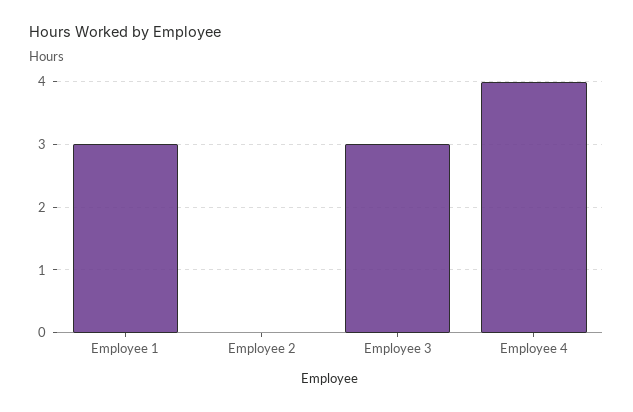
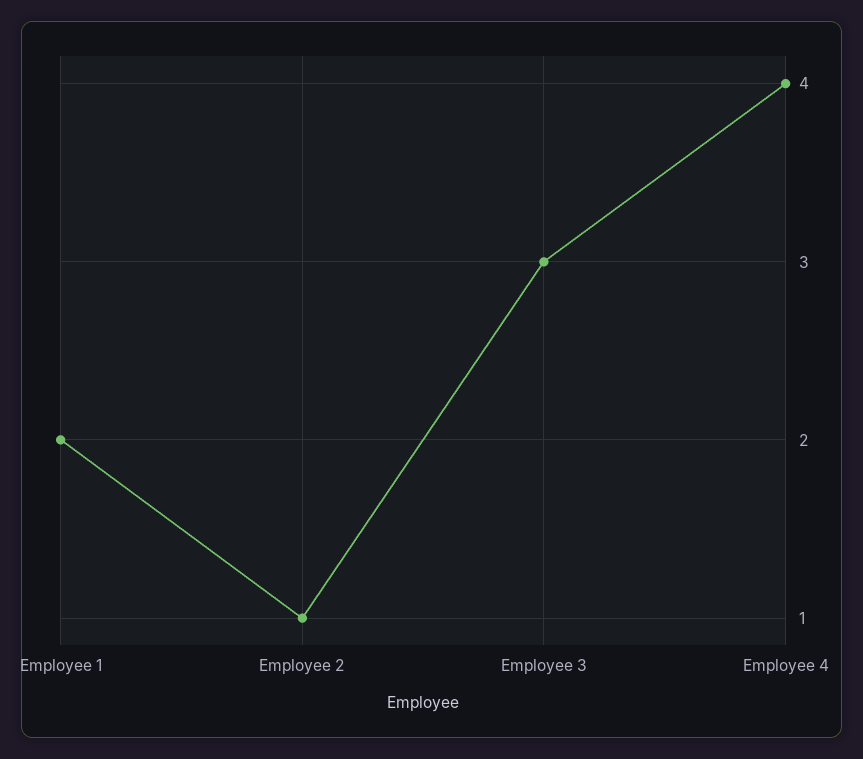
Employee 1: 3 -> 2
Employee 2: 0 -> 1

